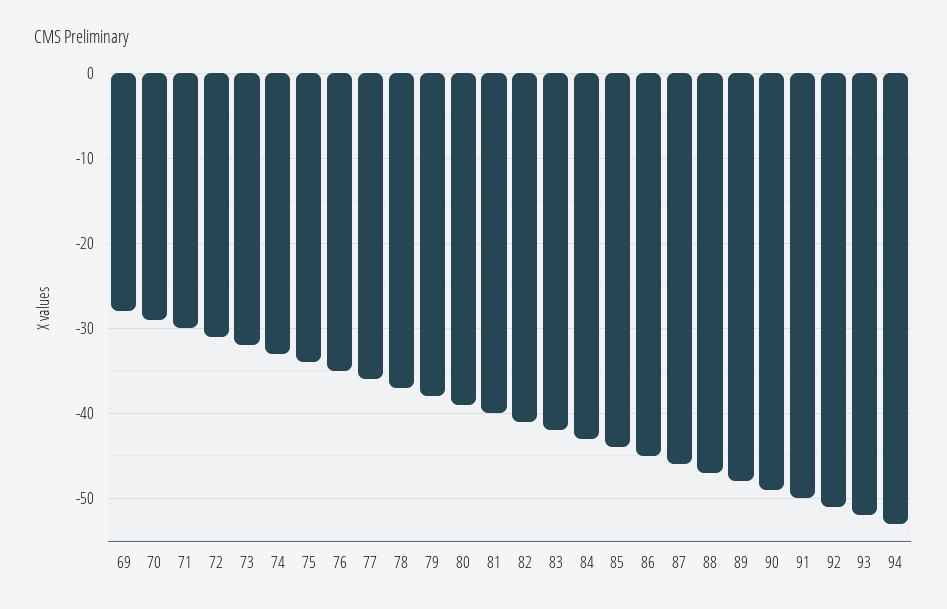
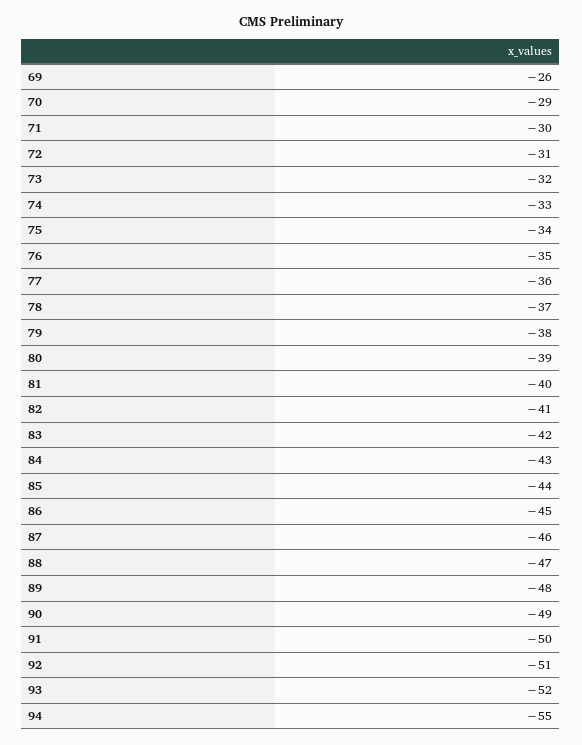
69: -28 -> -26
94: -53 -> -55

